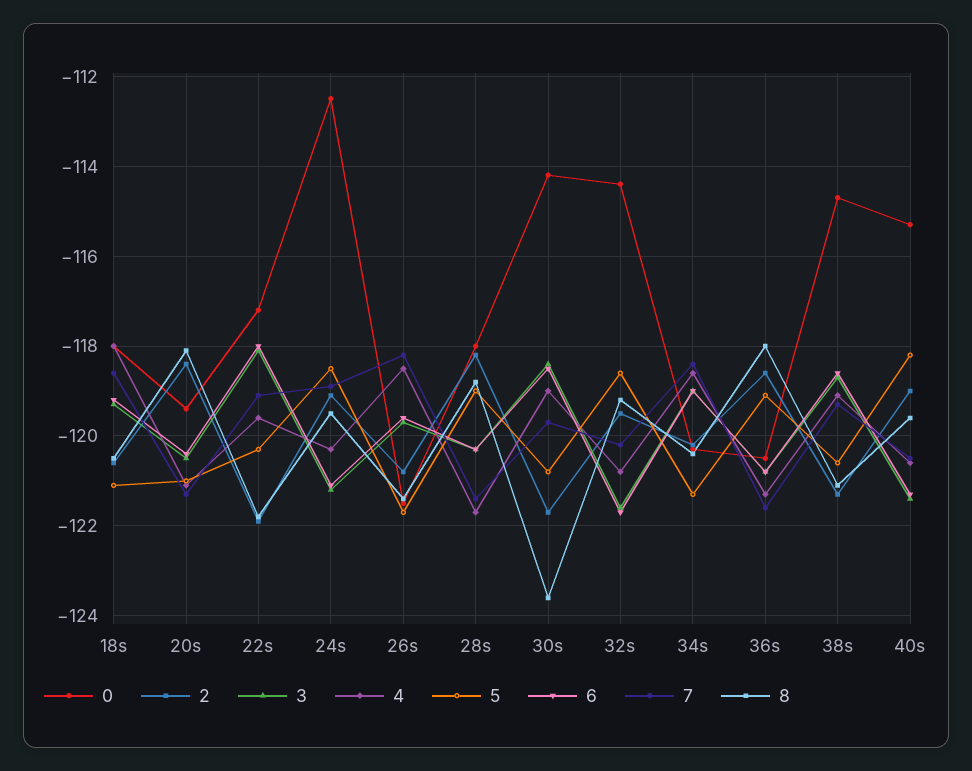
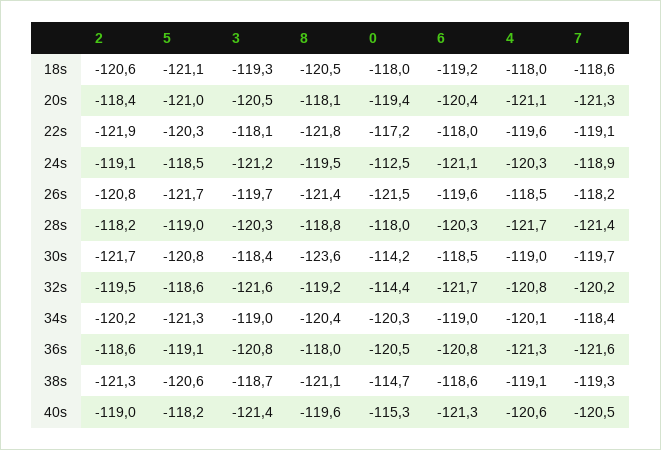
4, 34s: -118.5 -> -120.1

